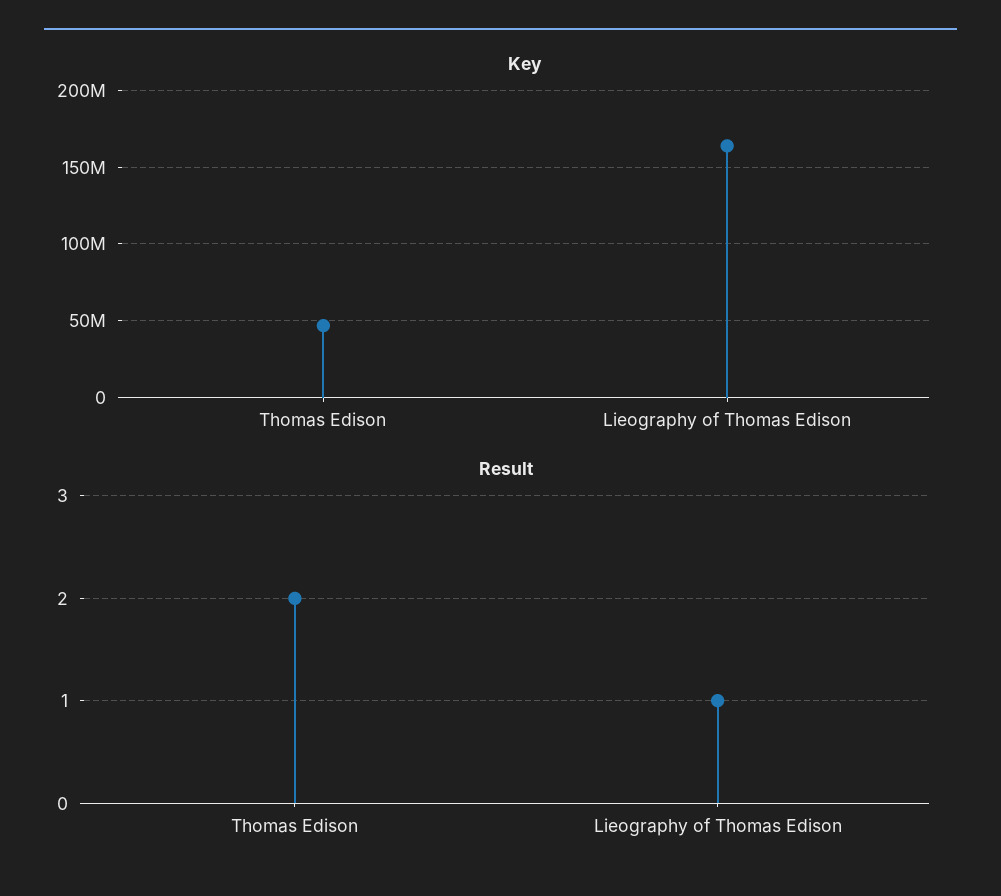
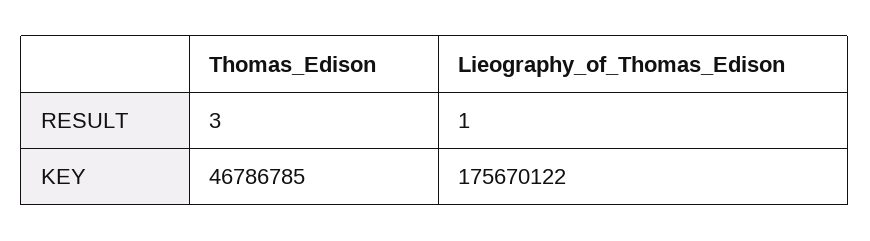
Key, Lieography of Thomas Edison: 165000000 -> 175670122
Result, Thomas Edison: 2 -> 3

